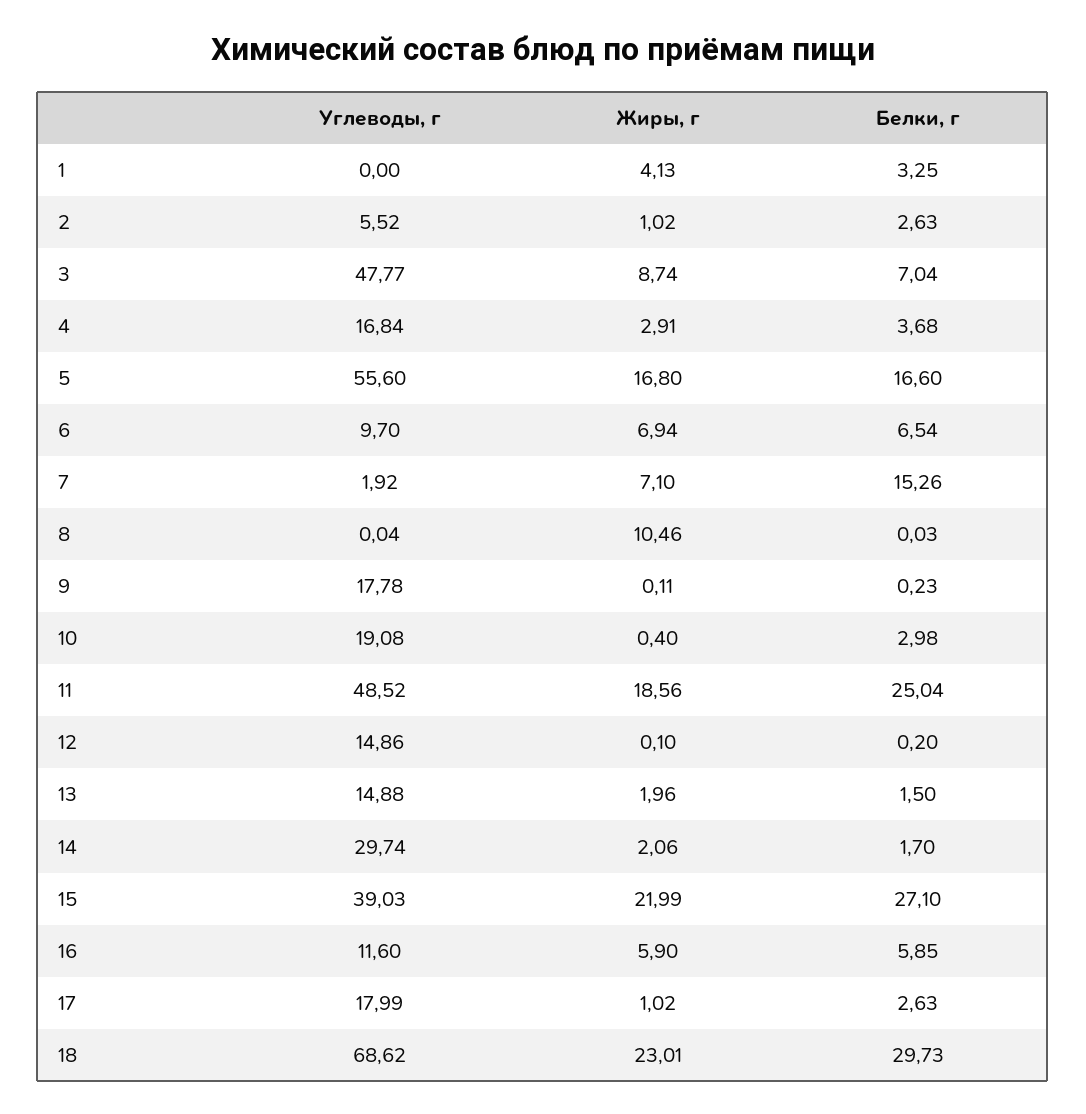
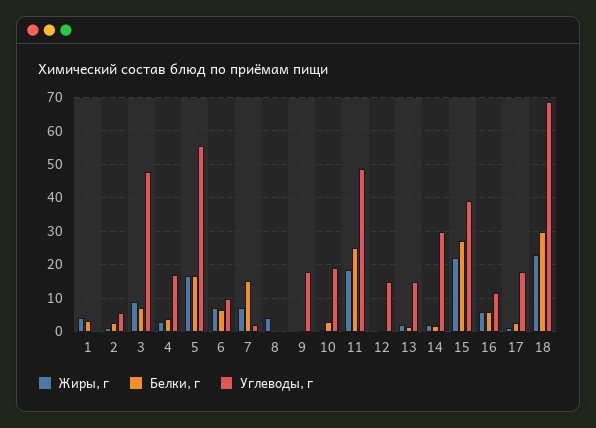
Жиры, г, 8: 10.46 -> 4

